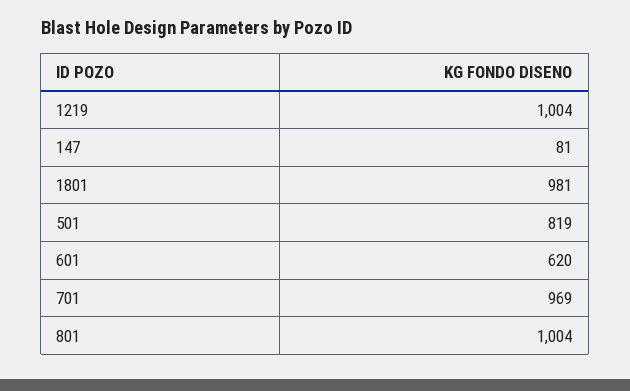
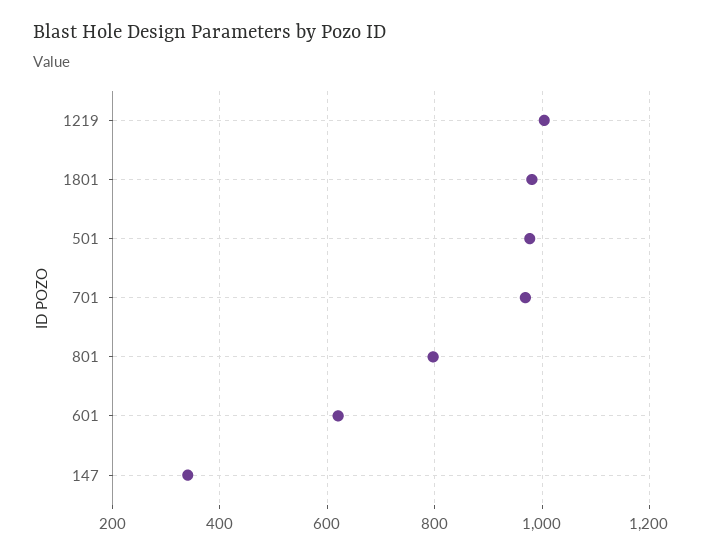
147: 81 -> 340
501: 819 -> 980
801: 1004 -> 800

